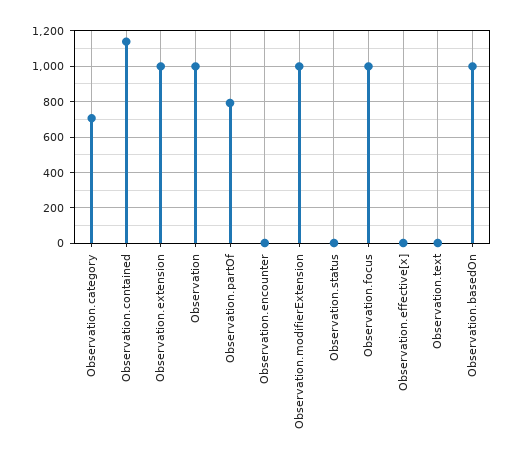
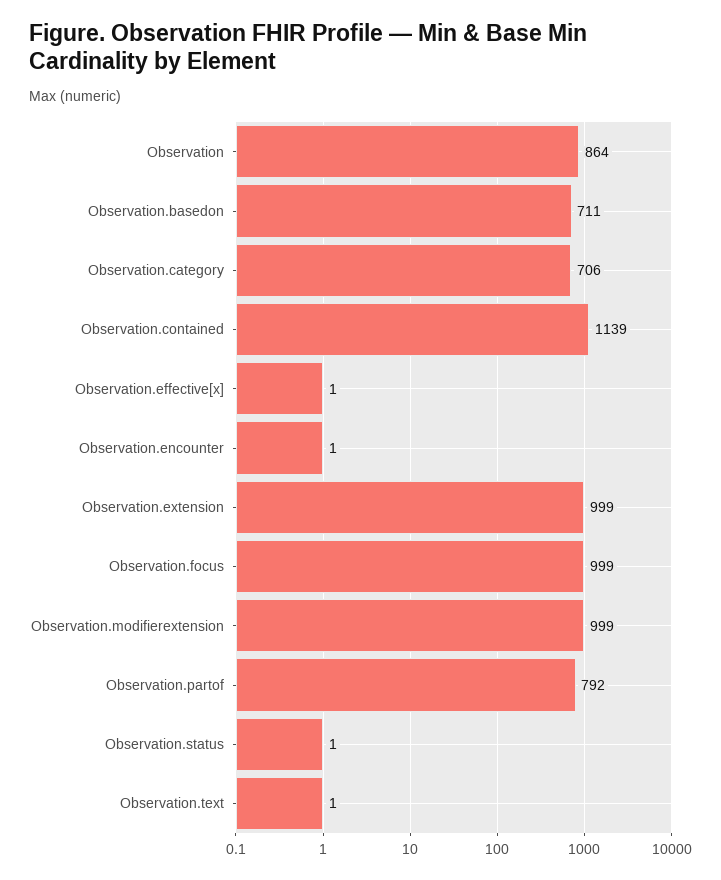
Observation: 1000 -> 864
Observation.basedOn: 1000 -> 711

